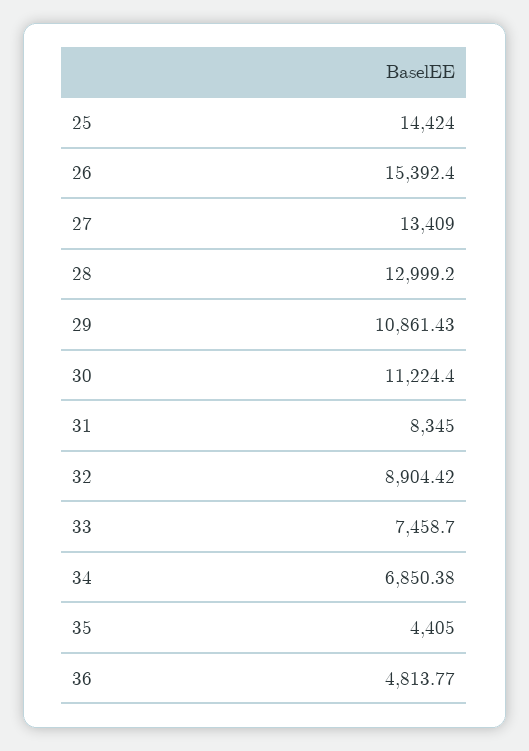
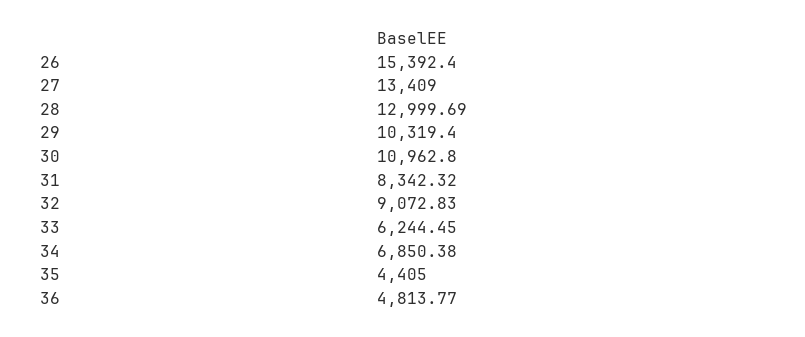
25: 14424 -> none
28: 12999.2 -> 12999.69
29: 10861.43 -> 10319.4
30: 11224.4 -> 10962.8
31: 8345 -> 8342.32
32: 8904.42 -> 9072.83
33: 7458.7 -> 6244.45

